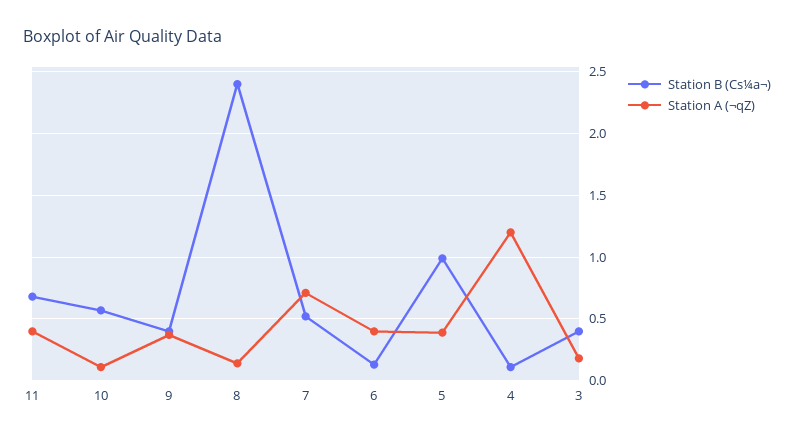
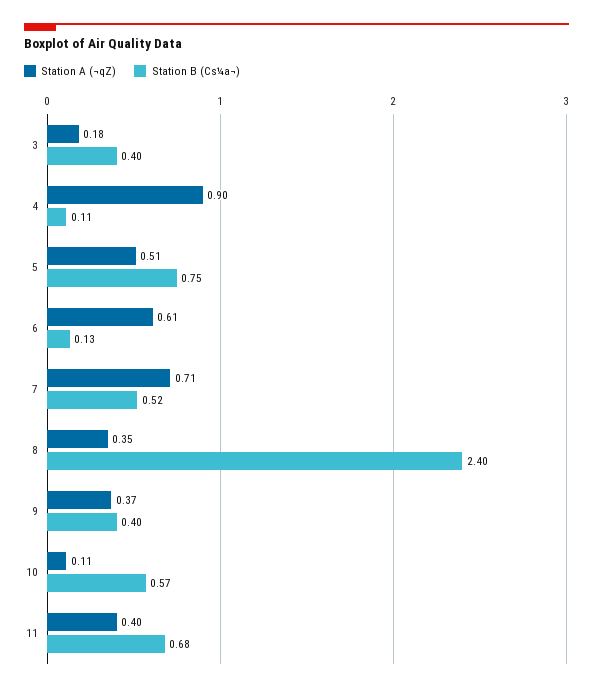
Station A (¬qZ), 8: 0.15 -> 0.35
Station A (¬qZ), 6: 0.4 -> 0.61
Station B (Cs¼a¬), 5: 1 -> 0.75
Station A (¬qZ), 5: 0.4 -> 0.51
Station A (¬qZ), 4: 1.2 -> 0.9

